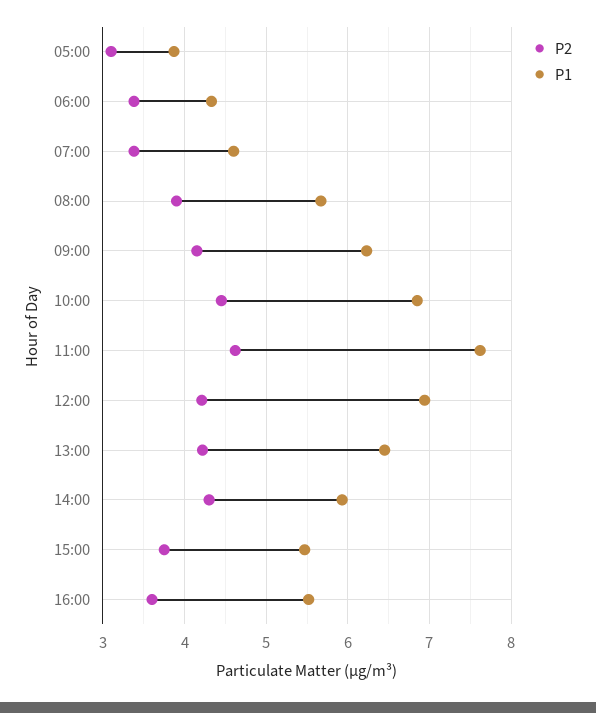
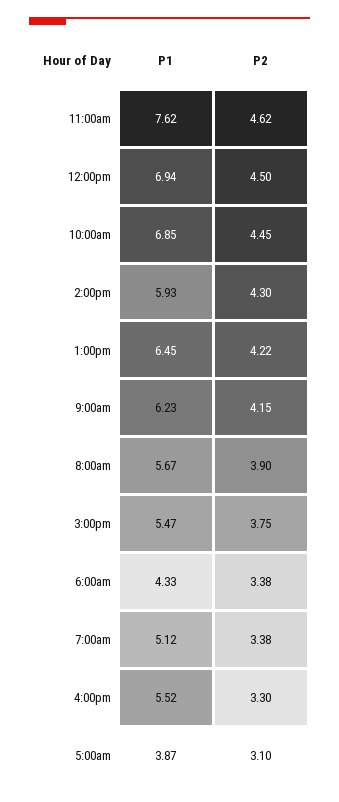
P1, 07:00: 4.6 -> 5.12
P2, 12:00: 4.2 -> 4.5
P2, 16:00: 3.6 -> 3.3

